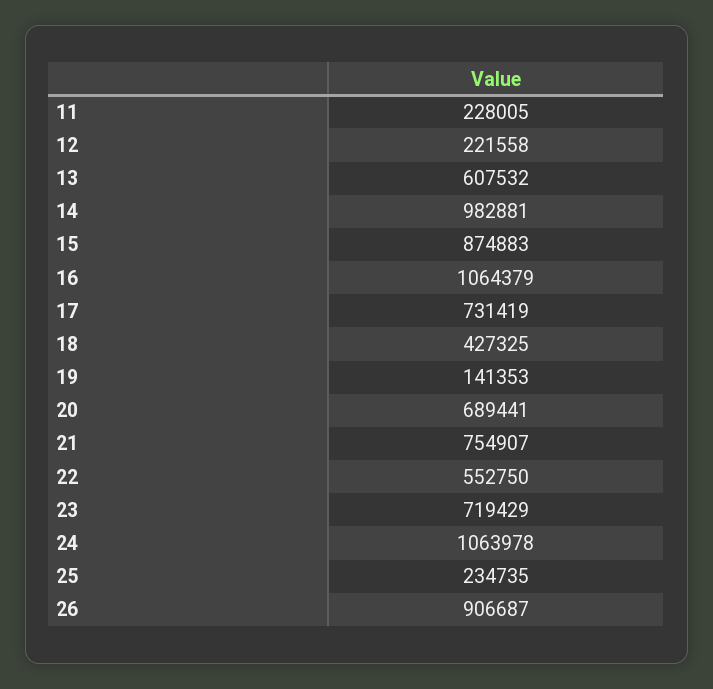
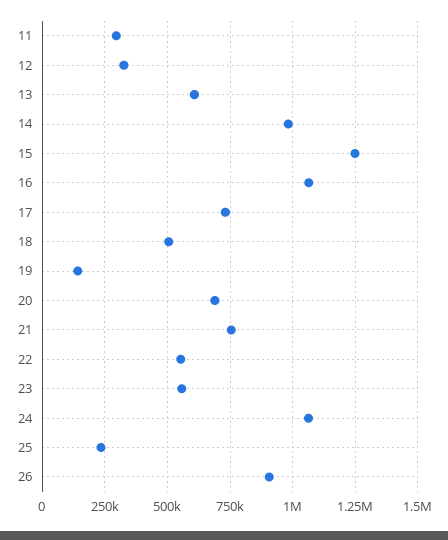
11: 228005 -> 300000
12: 221558 -> 325000
15: 874883 -> 1250000
18: 427325 -> 500000
23: 719429 -> 550000

